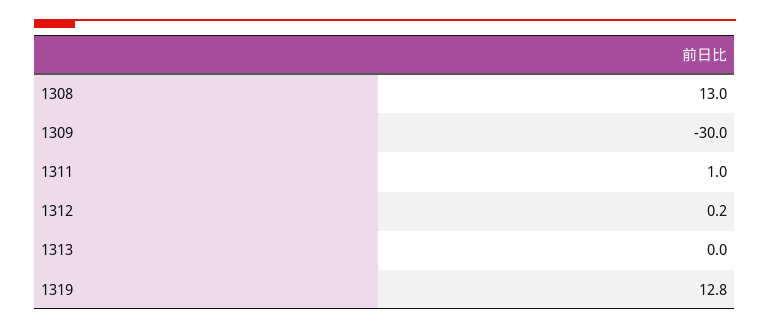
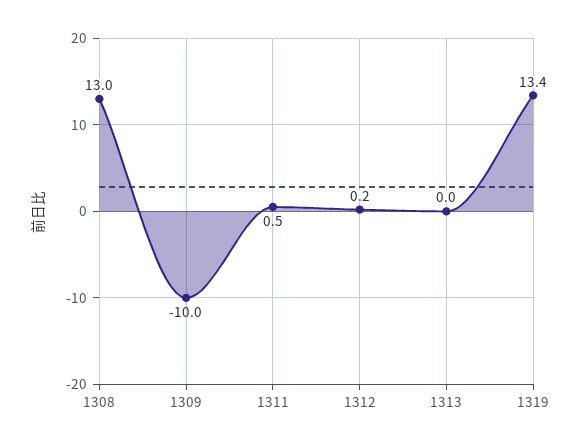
1309: -30 -> -10
1311: 1 -> 0.5
1319: 12.8 -> 13.4

